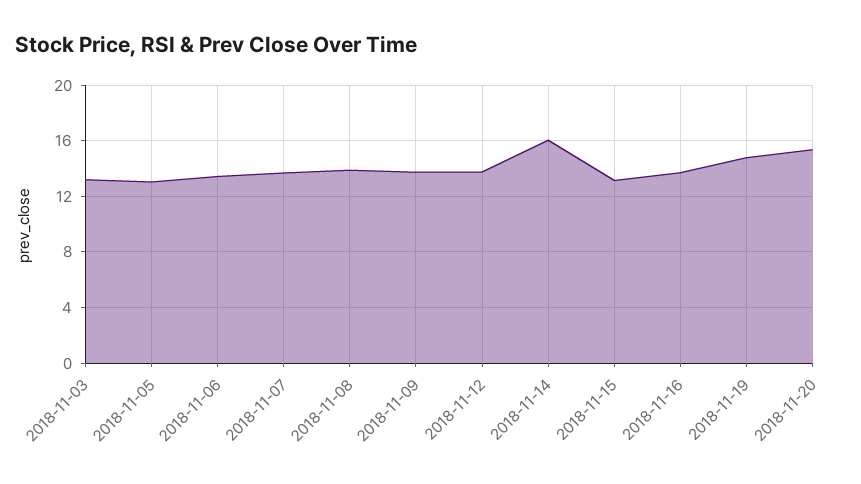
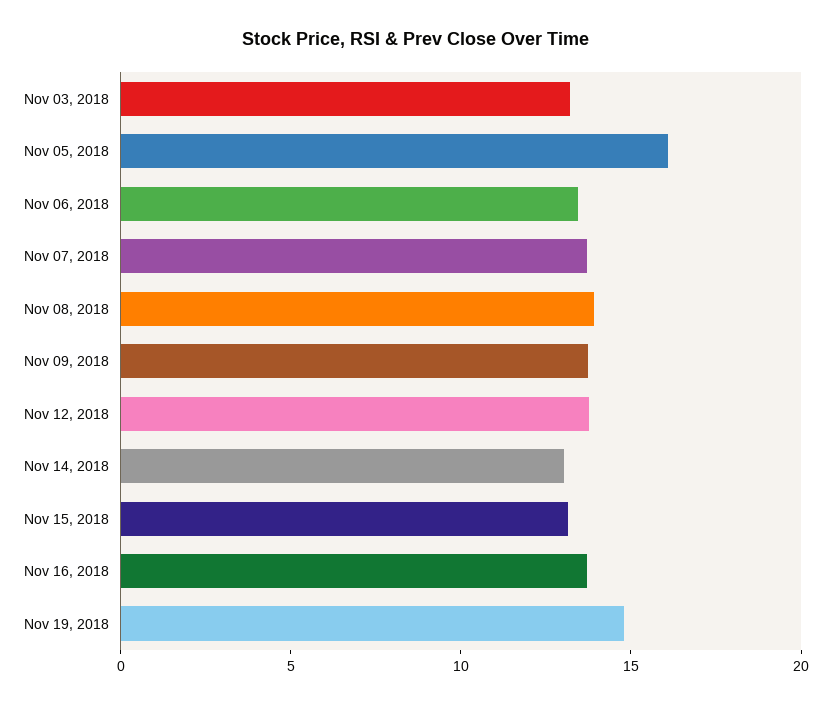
2018-11-05: 13 -> 16
2018-11-14: 16 -> 13
2018-11-20: 15.5 -> none

